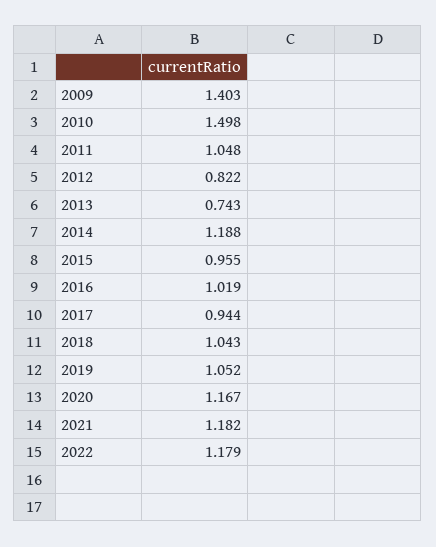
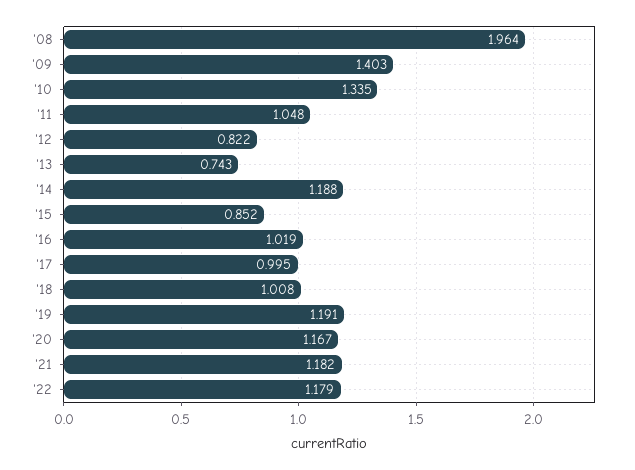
2010: 1.498 -> 1.335
2015: 0.955 -> 0.852
2017: 0.944 -> 0.995
2018: 1.043 -> 1.008
2019: 1.052 -> 1.191
'08: none -> 1.964

